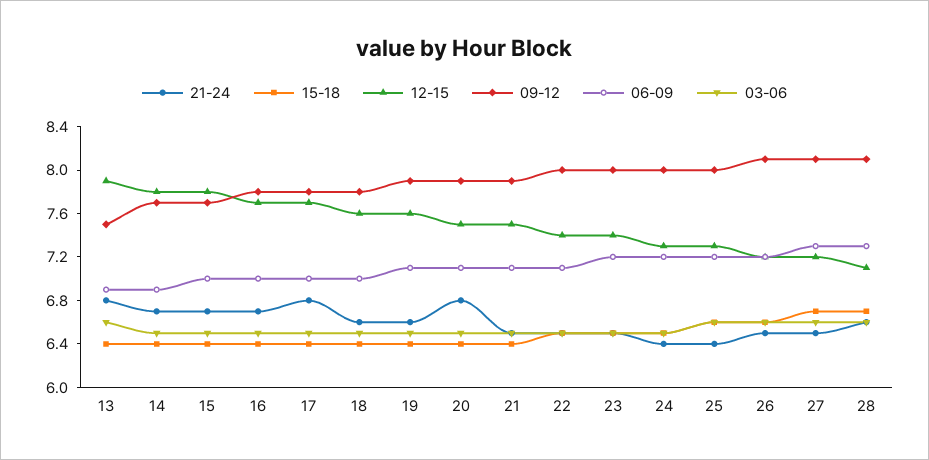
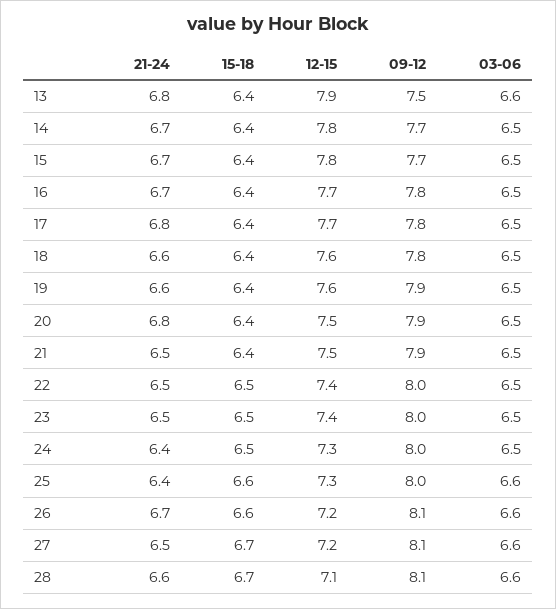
06-09, 13: 6.9 -> none
06-09, 14: 6.9 -> none
06-09, 15: 7 -> none
06-09, 16: 7 -> none
06-09, 17: 7 -> none
06-09, 18: 7 -> none
06-09, 19: 7.1 -> none
06-09, 20: 7.1 -> none
06-09, 21: 7.1 -> none
06-09, 22: 7.1 -> none
06-09, 23: 7.2 -> none
06-09, 24: 7.2 -> none
06-09, 25: 7.2 -> none
21-24, 26: 6.5 -> 6.7
06-09, 26: 7.2 -> none
06-09, 27: 7.3 -> none
06-09, 28: 7.3 -> none

